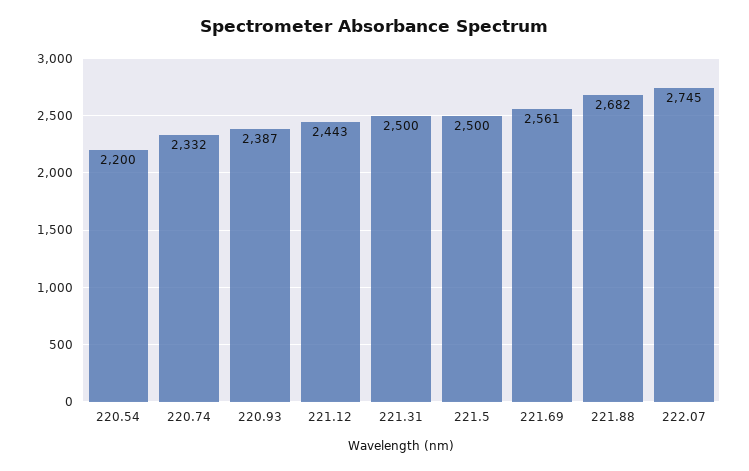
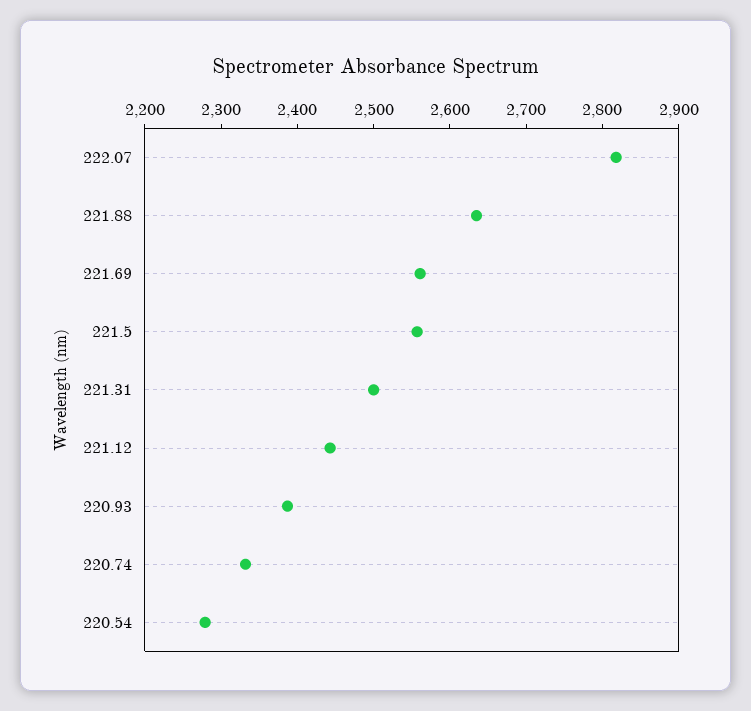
220.54: 2200 -> 2280
221.5: 2500 -> 2560
221.88: 2682 -> 2640
222.07: 2745 -> 2820

